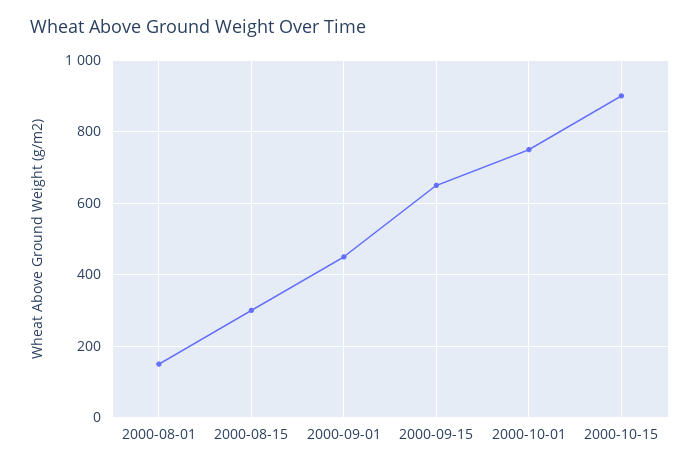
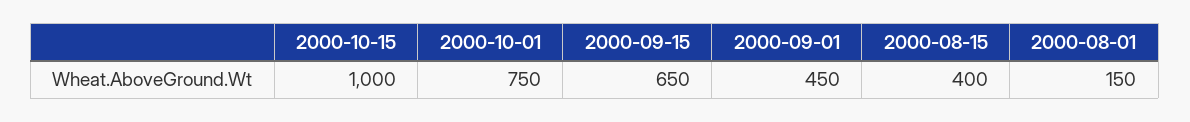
2000-08-15: 300 -> 400
2000-10-15: 900 -> 1000

